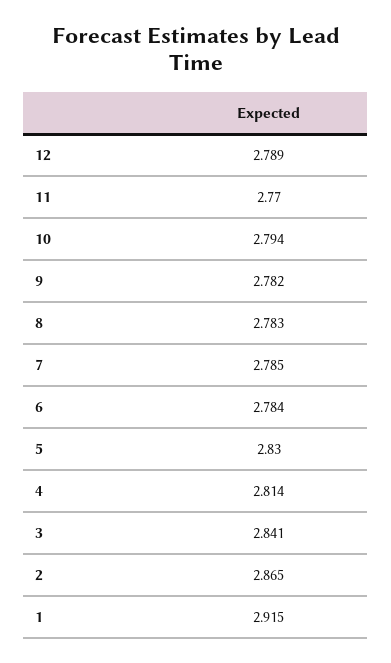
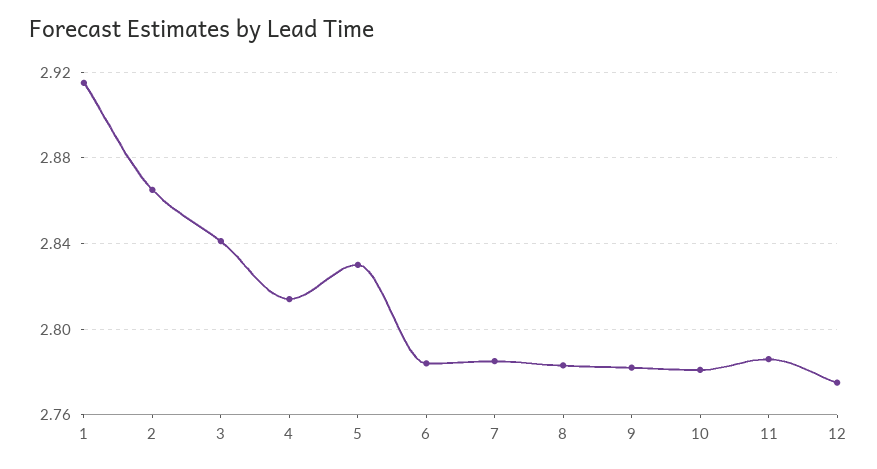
12: 2.789 -> 2.775
11: 2.77 -> 2.785
10: 2.794 -> 2.78

